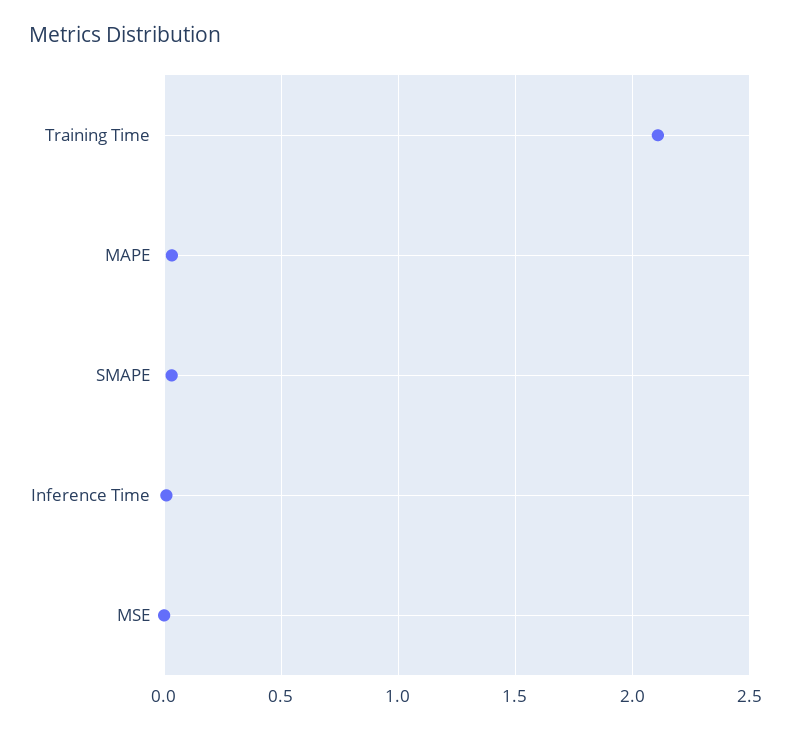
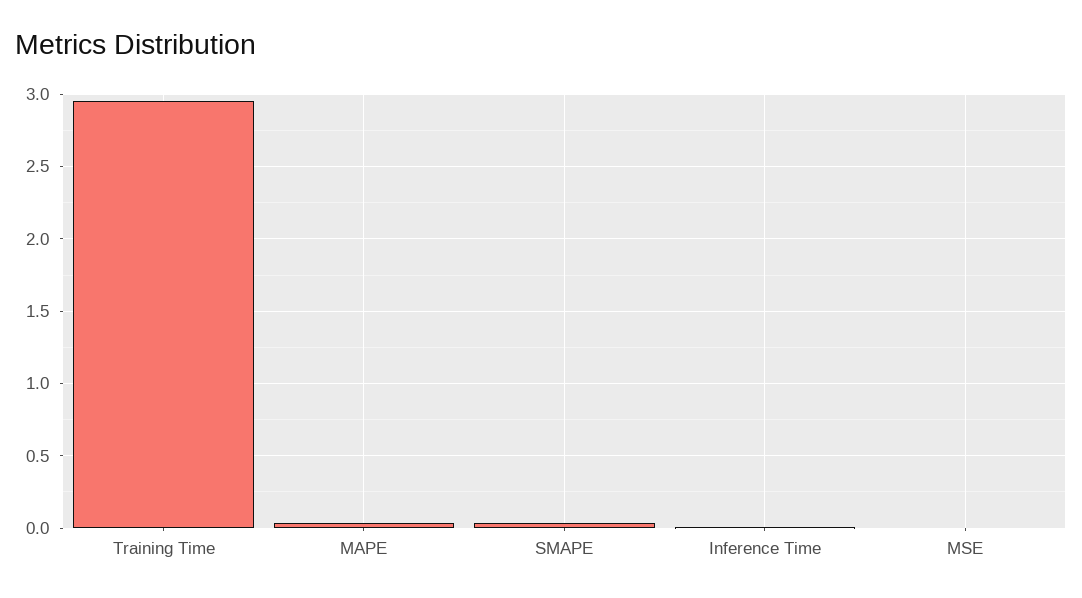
Training Time: 2.1 -> 2.95

